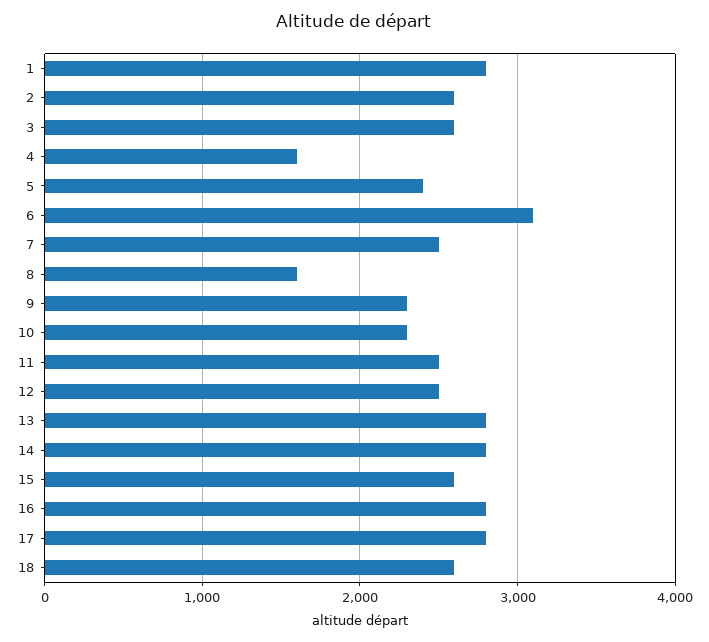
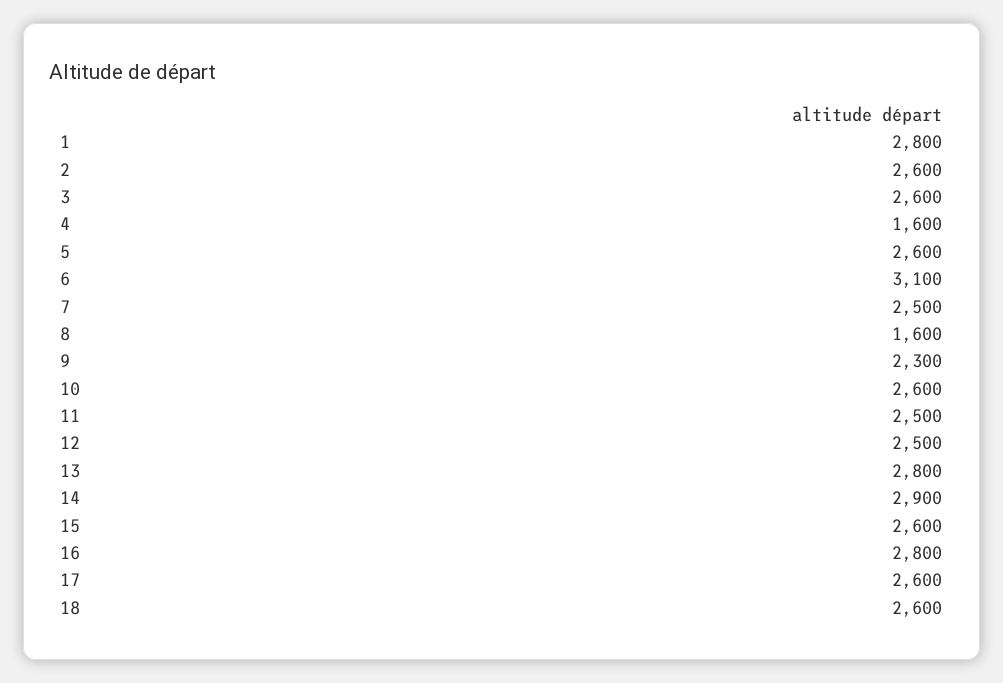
5: 2400 -> 2600
10: 2300 -> 2600
14: 2800 -> 2900
17: 2800 -> 2600

